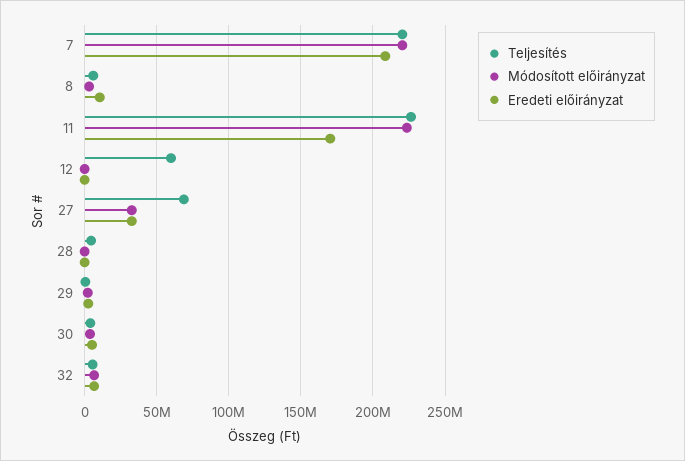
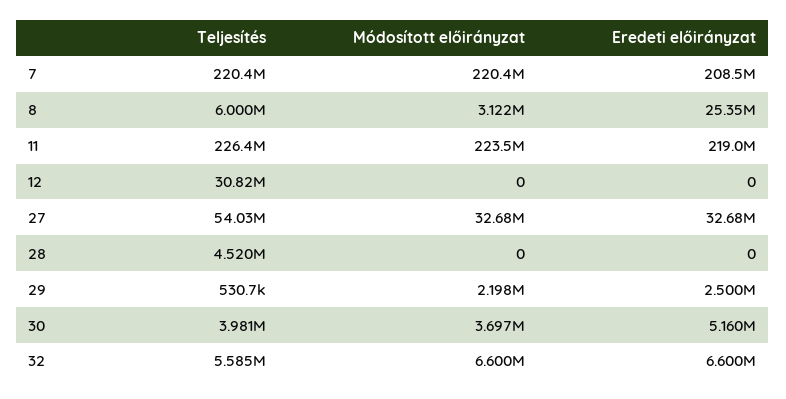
Eredeti előirányzat, 8: 10000000 -> 25350000
Eredeti előirányzat, 11: 170000000 -> 219000000
Teljesítés, 12: 60000000 -> 30820000
Teljesítés, 27: 70000000 -> 54030000

